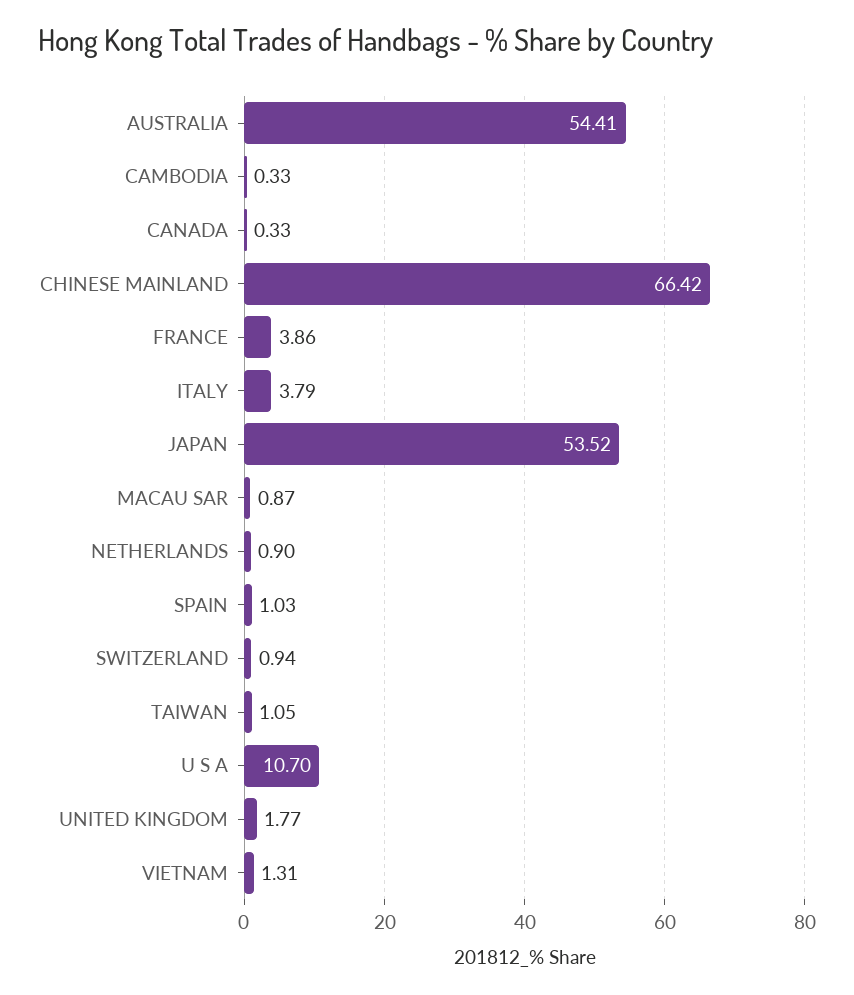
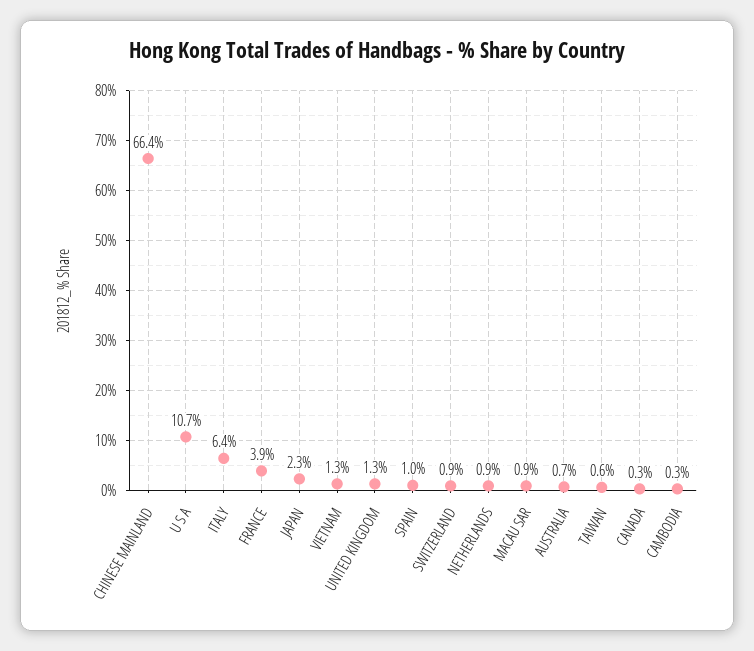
AUSTRALIA: 54.41 -> 0.7
ITALY: 3.79 -> 6.4
JAPAN: 53.52 -> 2.3
TAIWAN: 1.05 -> 0.6
UNITED KINGDOM: 1.77 -> 1.3

